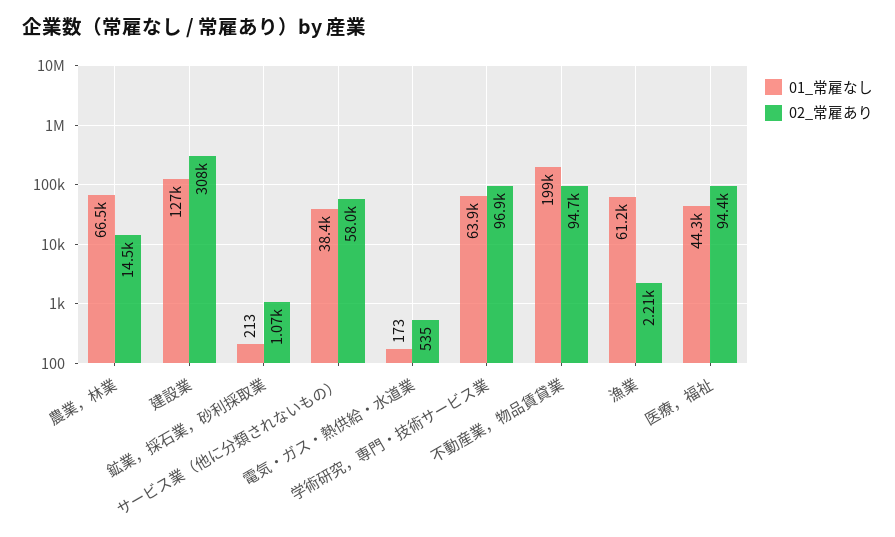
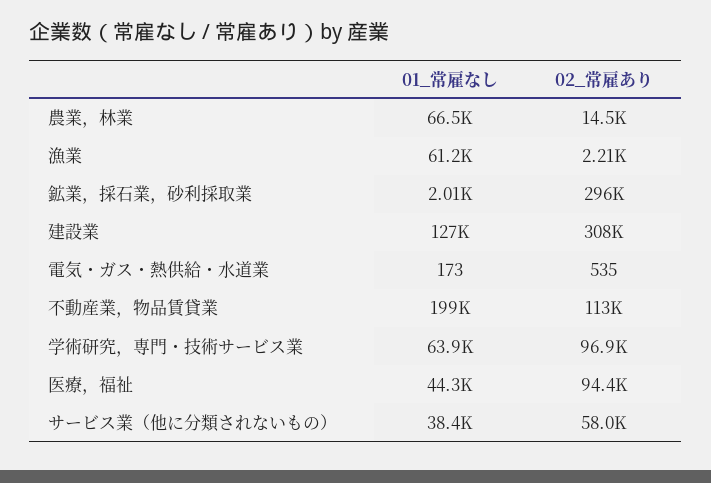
01_常雇なし, 鉱業，採石業，砂利採取業: 213 -> 2010
02_常雇あり, 鉱業，採石業，砂利採取業: 1070 -> 296000
02_常雇あり, 不動産業，物品賃貸業: 94700 -> 113000

